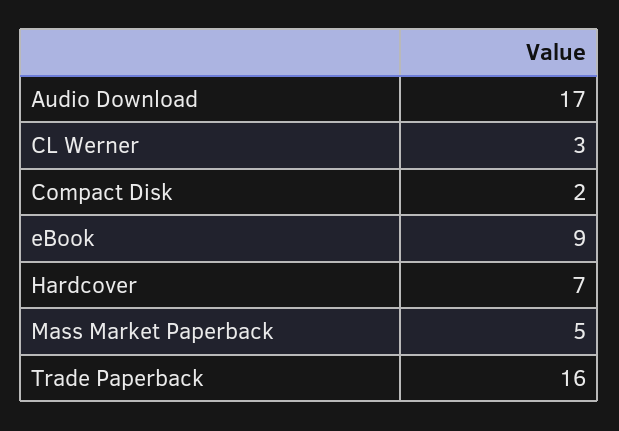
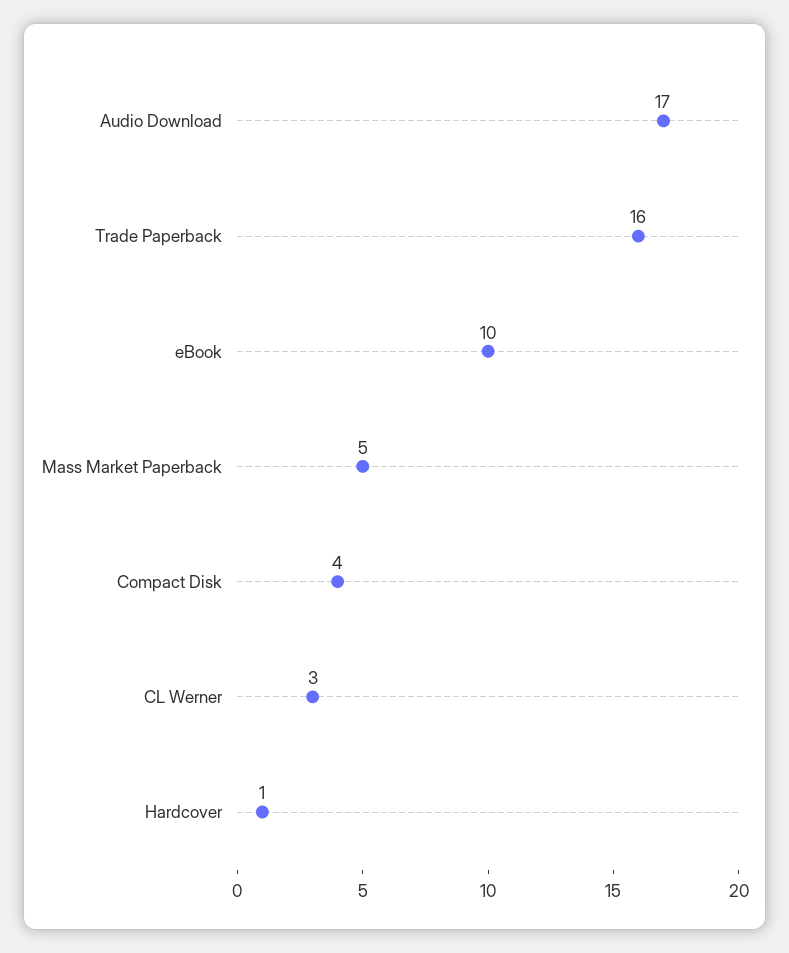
Compact Disk: 2 -> 4
eBook: 9 -> 10
Hardcover: 7 -> 1

